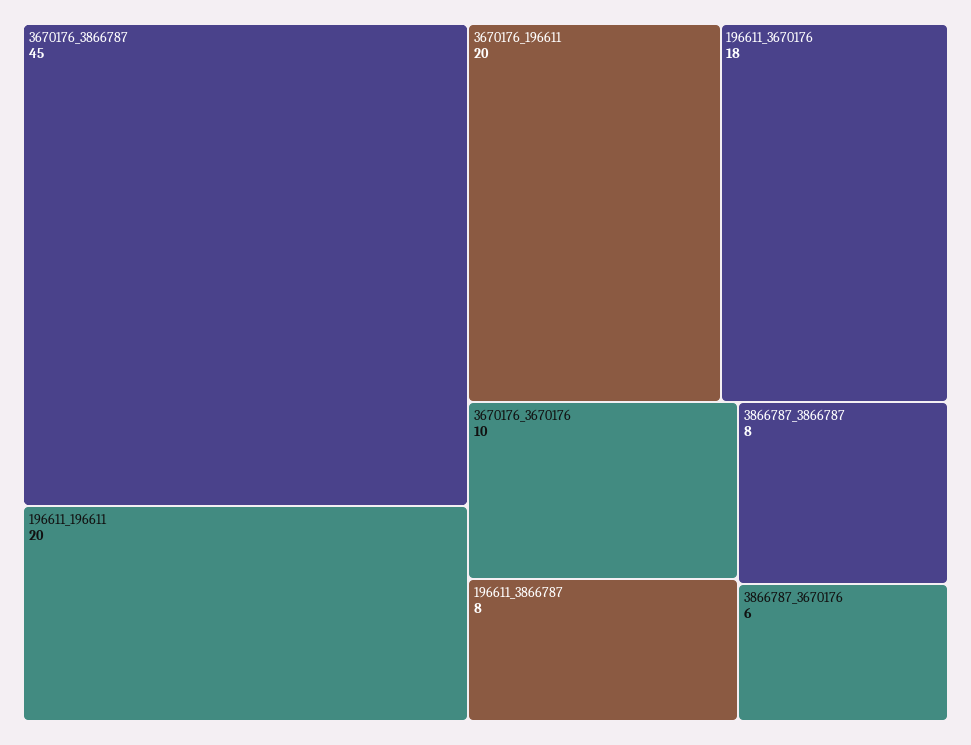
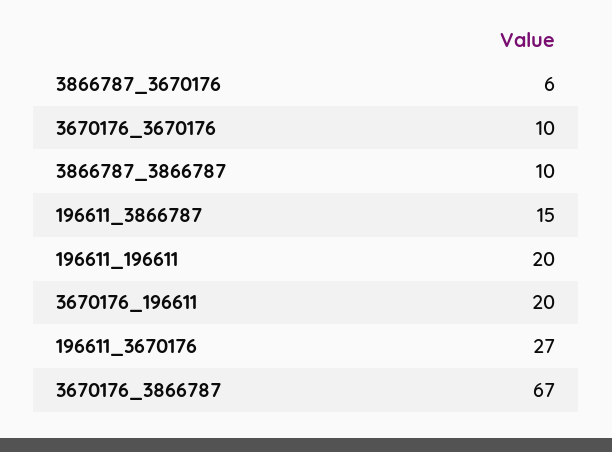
3670176_3866787: 45 -> 67
196611_3670176: 18 -> 27
196611_3866787: 8 -> 15
3866787_3866787: 8 -> 10

